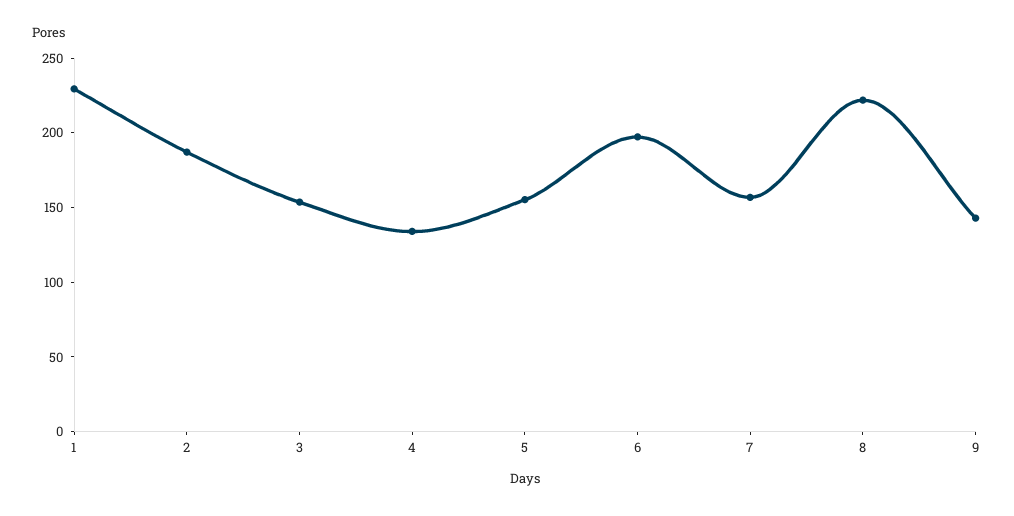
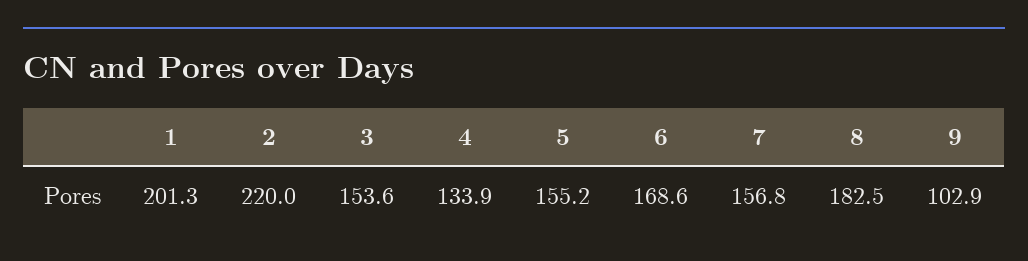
1: 230 -> 201.3
2: 190 -> 220
6: 200 -> 168.6
8: 220 -> 182.5
9: 140 -> 102.9

